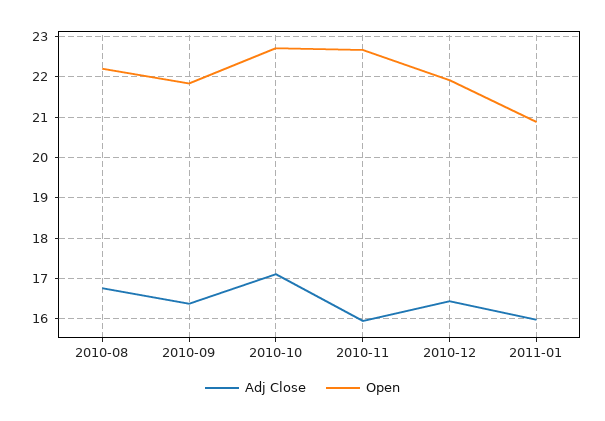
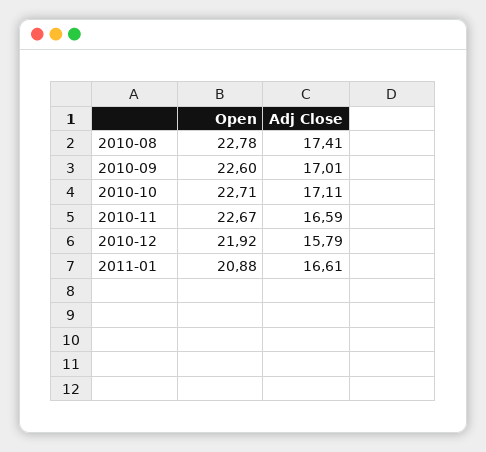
Adj Close, 2010-08: 16.8 -> 17.41
Open, 2010-08: 22.2 -> 22.78
Adj Close, 2010-09: 16.4 -> 17.01
Open, 2010-09: 21.8 -> 22.6
Adj Close, 2010-11: 16 -> 16.59
Adj Close, 2010-12: 16.4 -> 15.79
Adj Close, 2011-01: 16 -> 16.61

